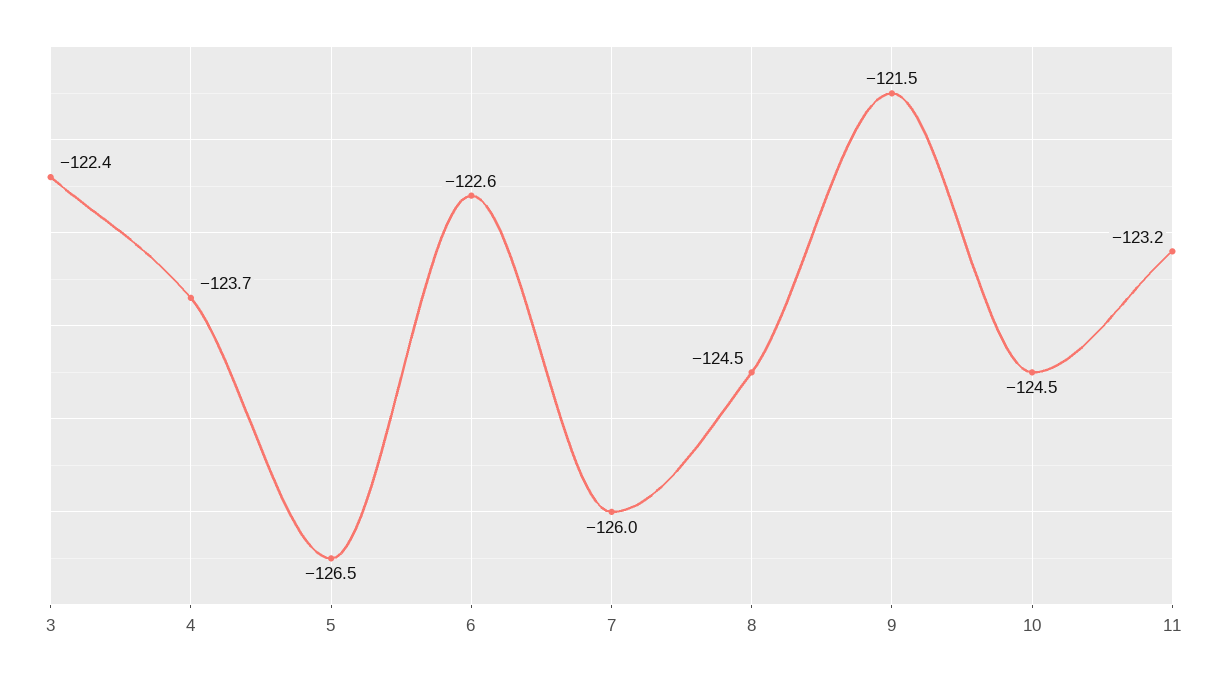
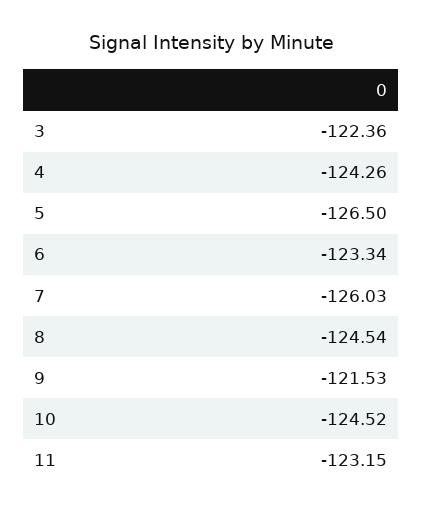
4: -123.7 -> -124.26
6: -122.6 -> -123.34

